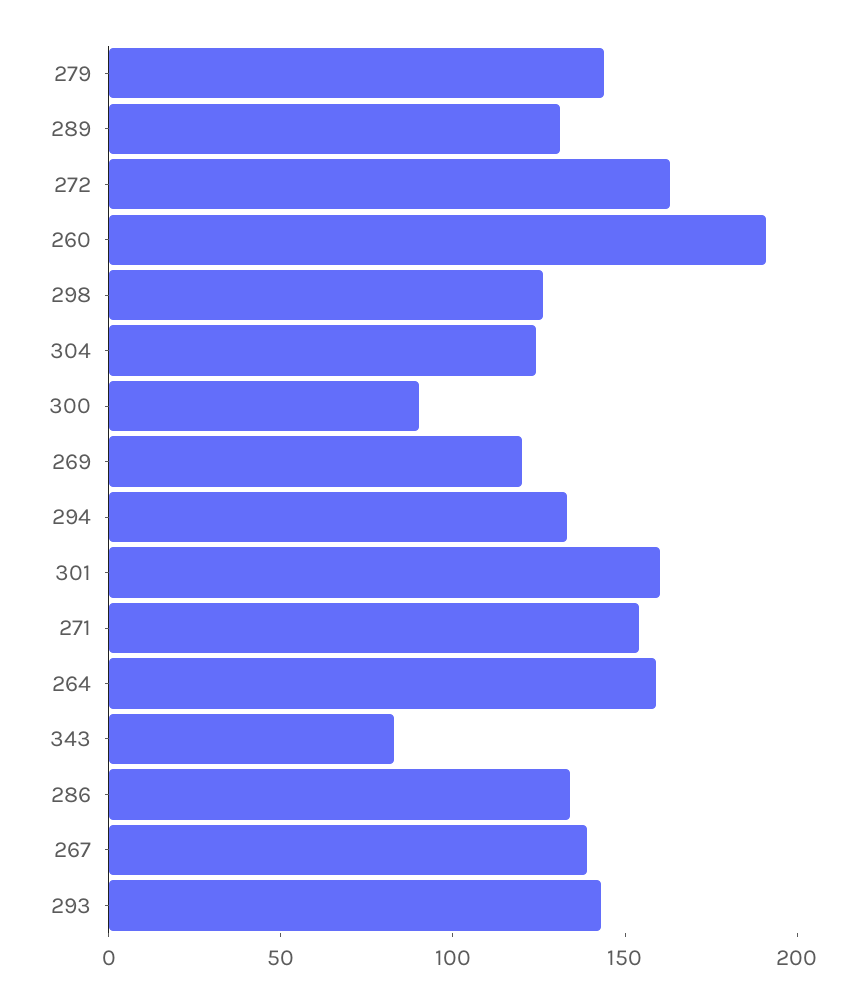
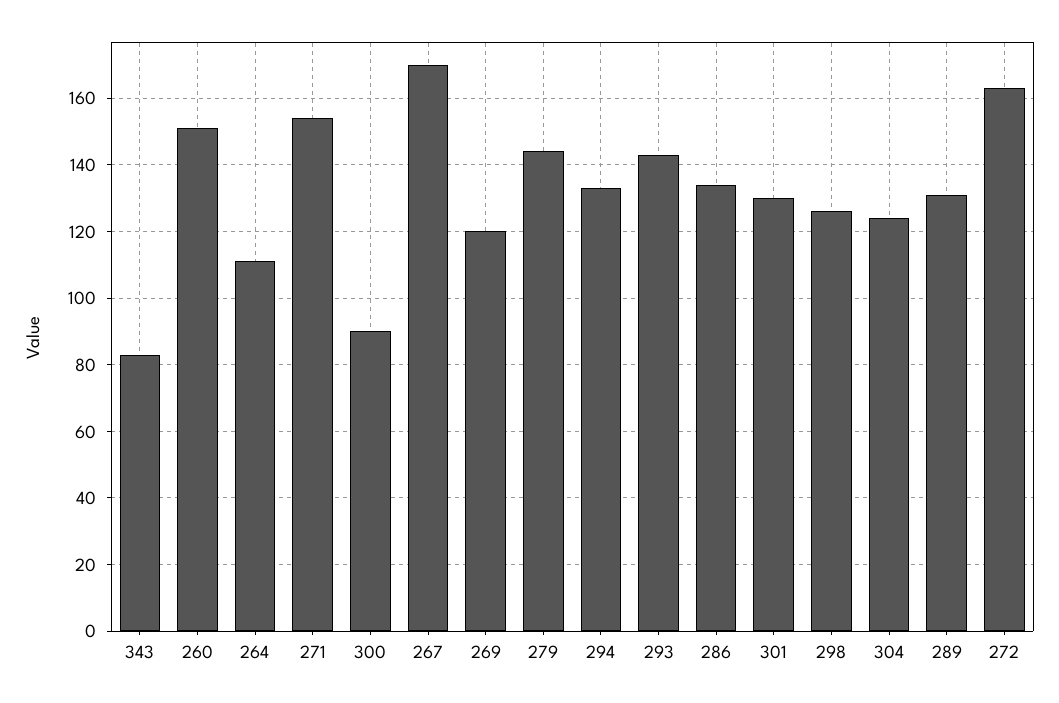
260: 190 -> 150
301: 160 -> 130
264: 160 -> 110
267: 140 -> 170

